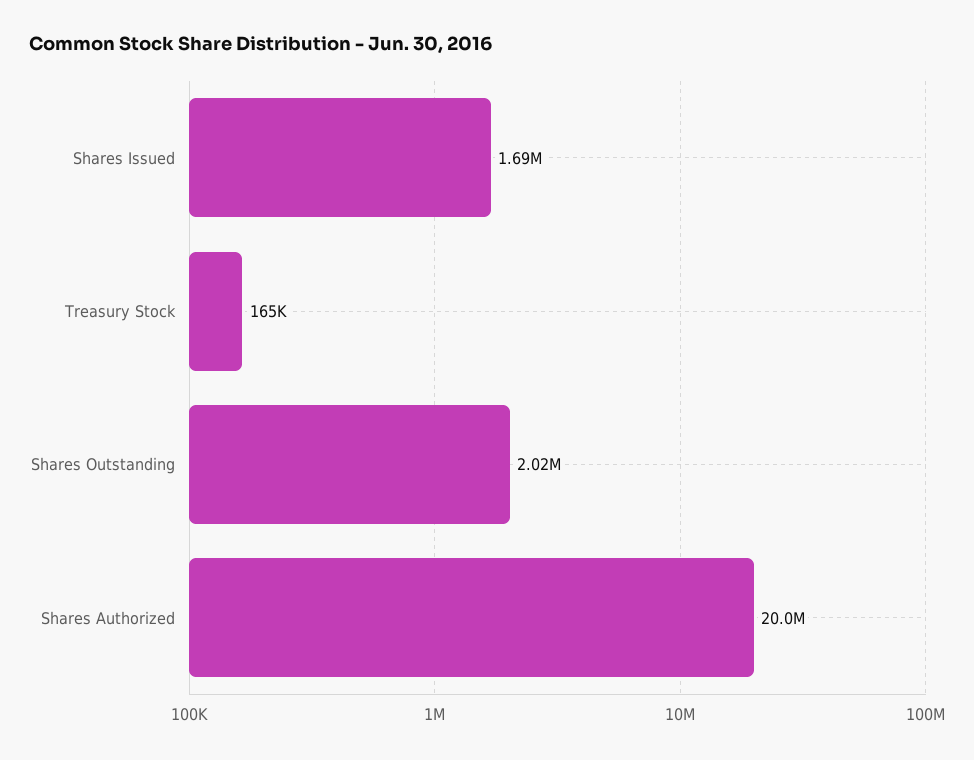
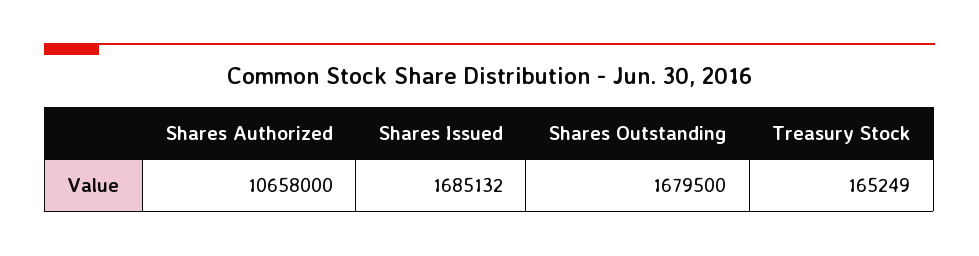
Shares Outstanding: 2020000 -> 1679500
Shares Authorized: 20000000 -> 10658000

